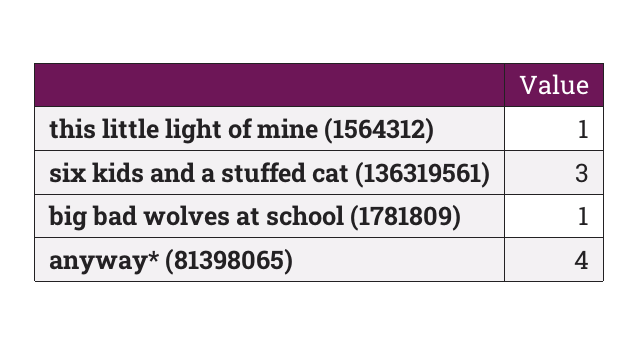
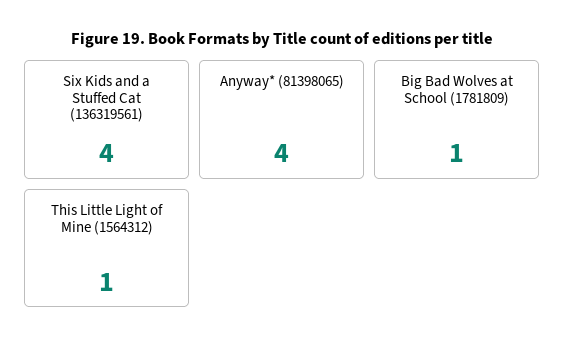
six kids and a stuffed cat (136319561): 3 -> 4

